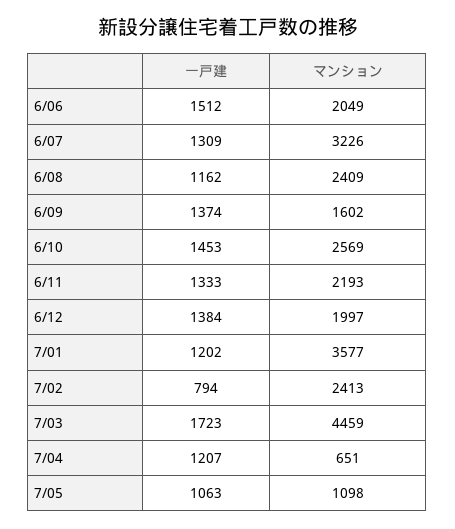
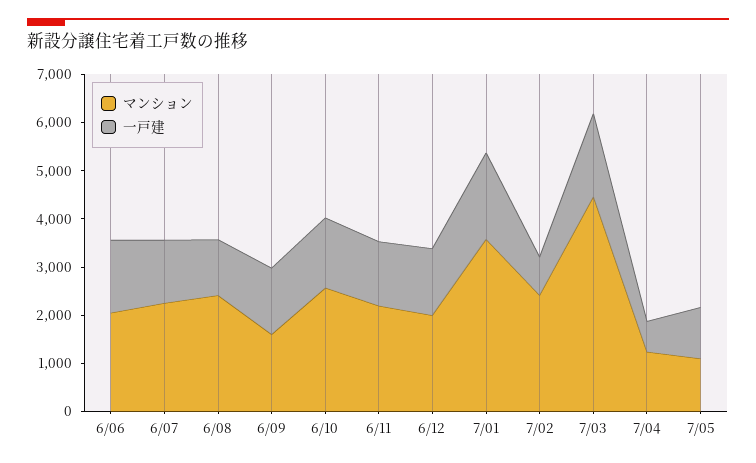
マンション, 6/07: 3226 -> 2200
一戸建, 7/01: 1202 -> 1800
一戸建, 7/04: 1207 -> 600
マンション, 7/04: 651 -> 1200

